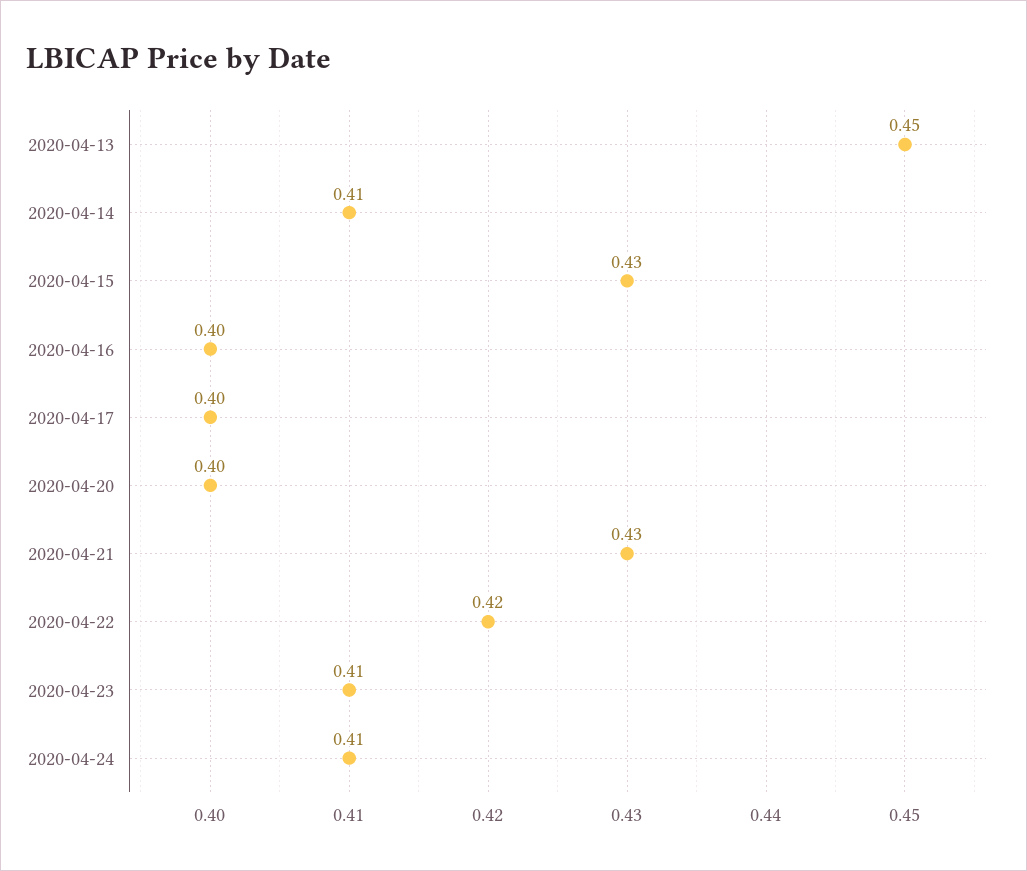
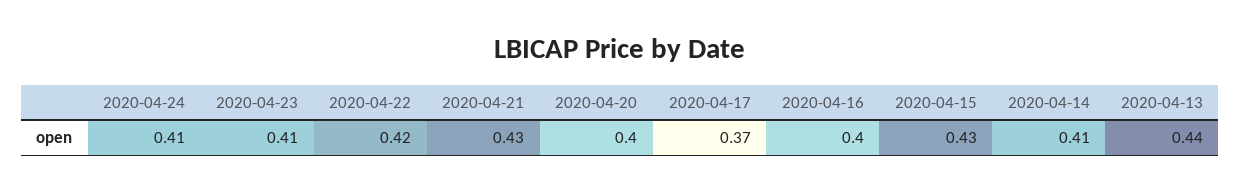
2020-04-13: 0.45 -> 0.44
2020-04-17: 0.4 -> 0.37

